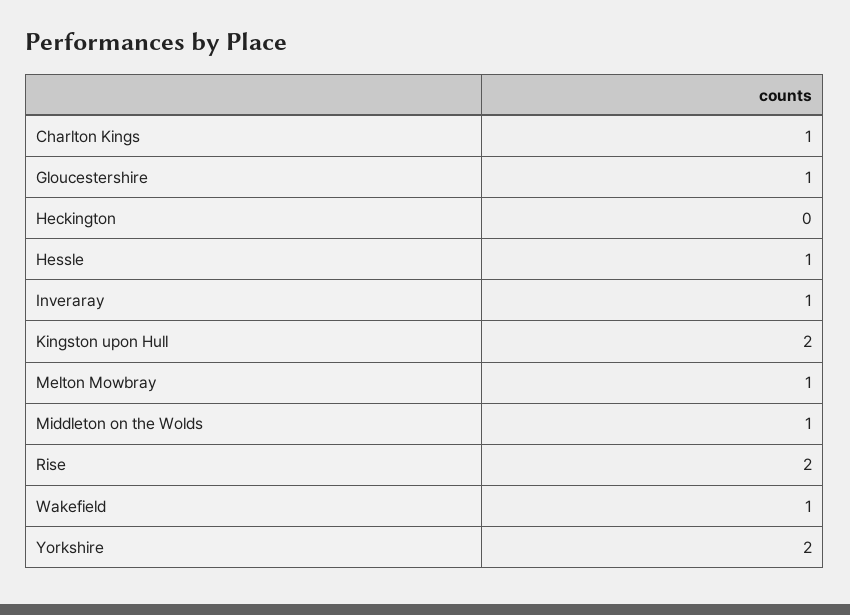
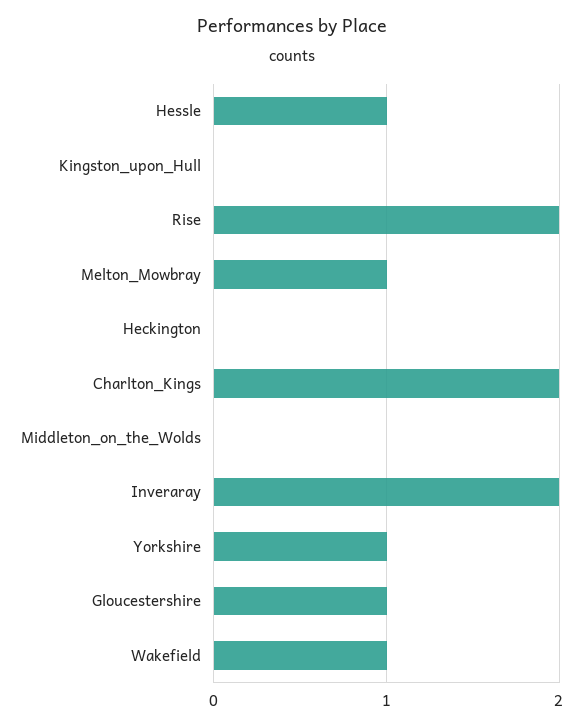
Charlton Kings: 1 -> 2
Inveraray: 1 -> 2
Kingston upon Hull: 2 -> 0
Middleton on the Wolds: 1 -> 0
Yorkshire: 2 -> 1

